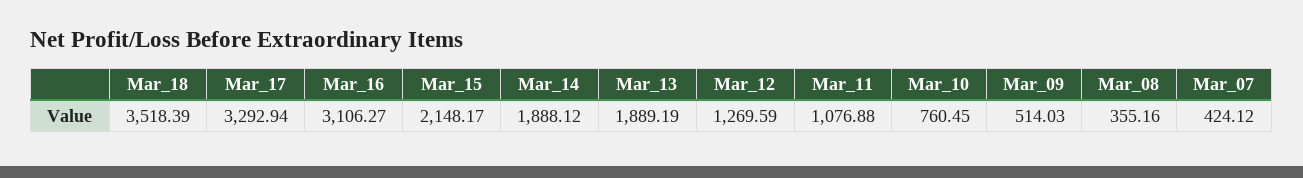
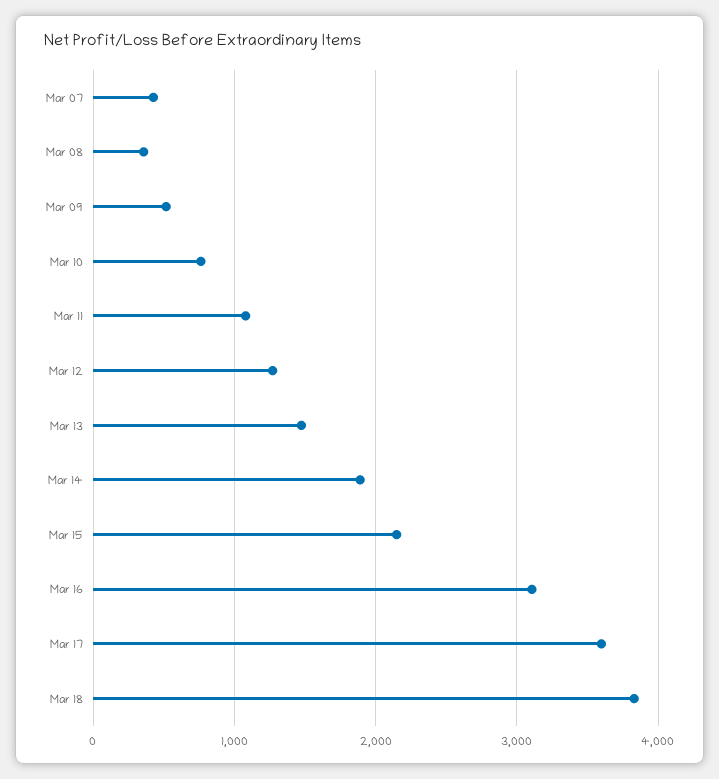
Mar_18: 3518.39 -> 3800
Mar_17: 3292.94 -> 3600
Mar_13: 1889.19 -> 1500

